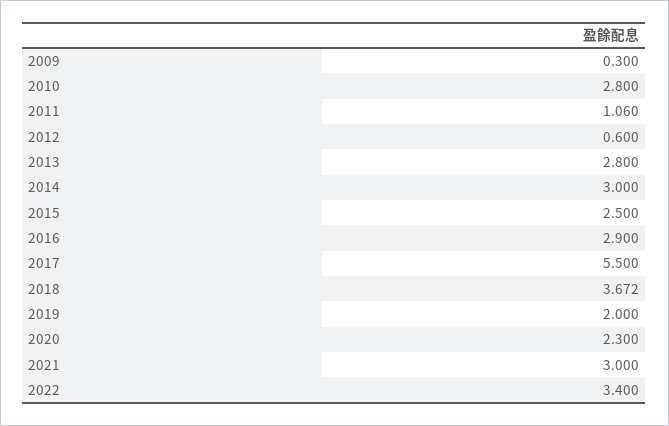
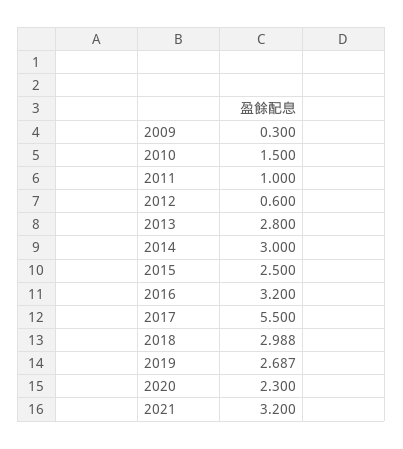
2010: 2.8 -> 1.5
2011: 1.06 -> 1
2016: 2.9 -> 3.2
2018: 3.672 -> 2.988
2019: 2 -> 2.687
2021: 3 -> 3.2
2022: 3.4 -> none

